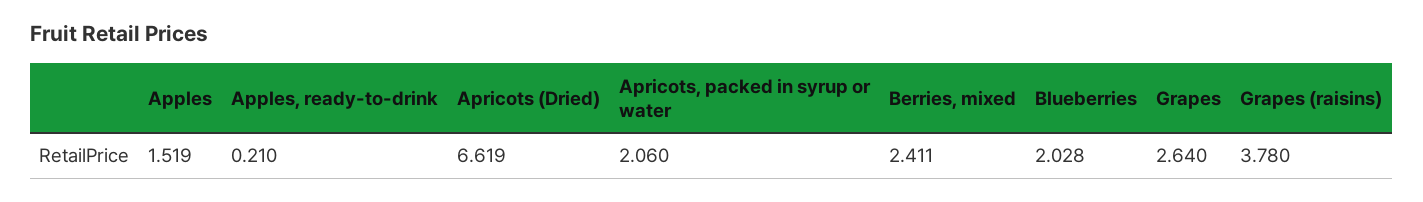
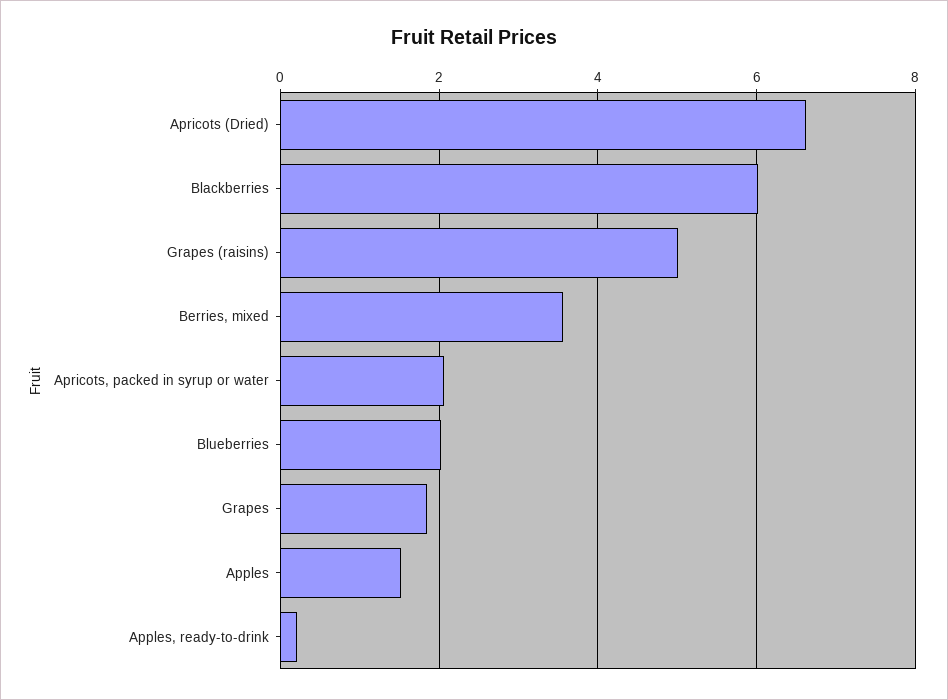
Berries, mixed: 2.411 -> 3.6
Grapes: 2.64 -> 1.8
Grapes (raisins): 3.78 -> 5
Blackberries: none -> 6

